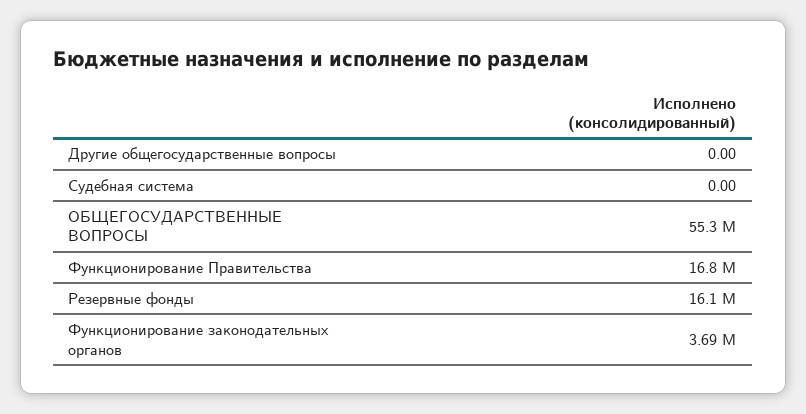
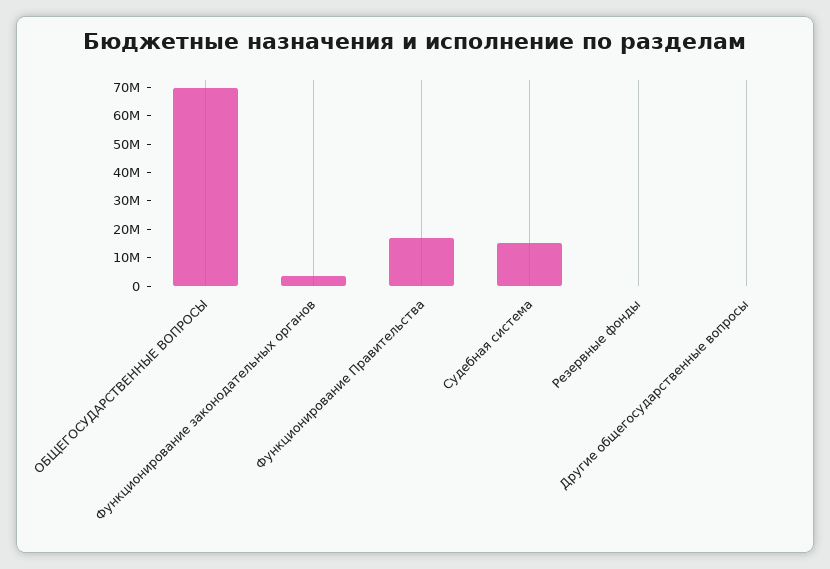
Судебная система: 0 -> 15000000
ОБЩЕГОСУДАРСТВЕННЫЕ ВОПРОСЫ: 55300000 -> 70000000
Резервные фонды: 16100000 -> 0

